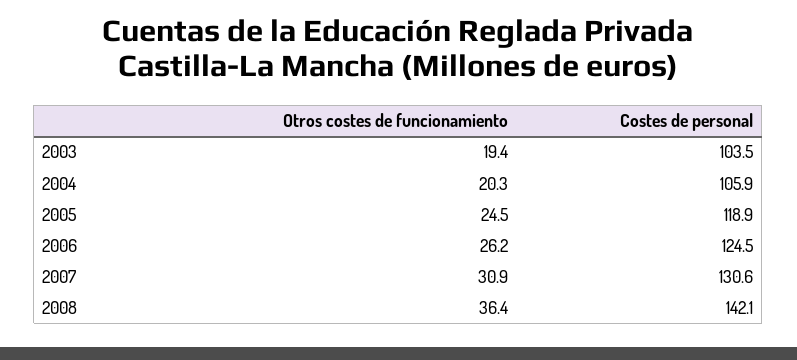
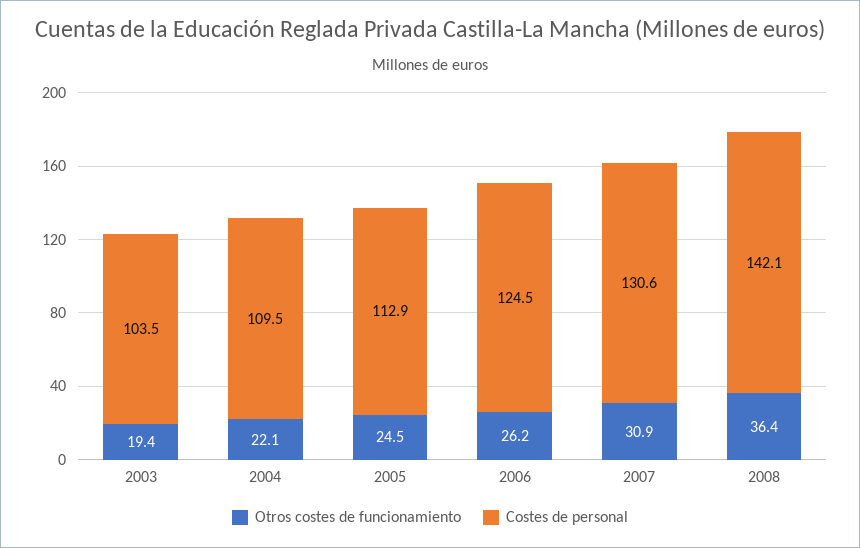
Otros costes de funcionamiento, 2004: 20.3 -> 22.1
Costes de personal, 2004: 105.9 -> 109.5
Costes de personal, 2005: 118.9 -> 112.9

